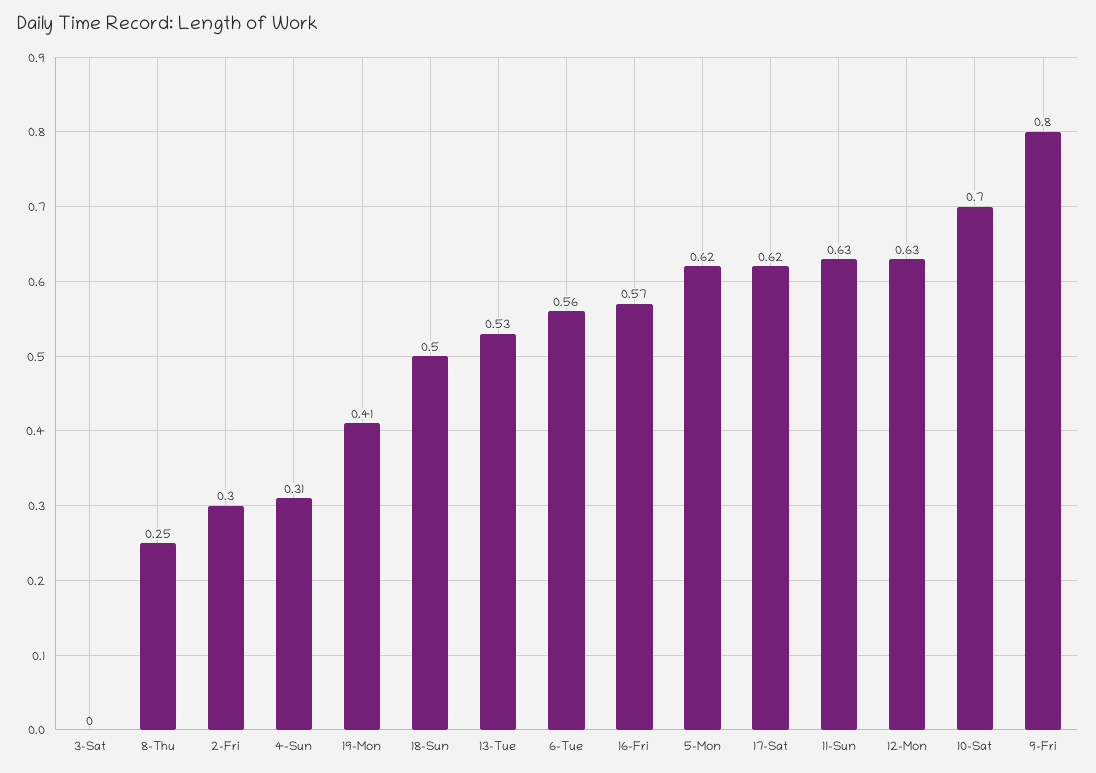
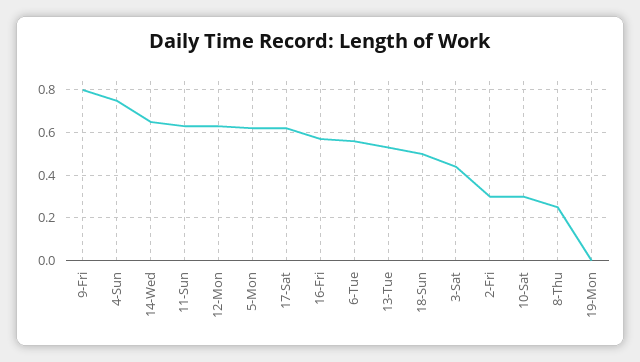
3-Sat: 0 -> 0.45
4-Sun: 0.31 -> 0.75
19-Mon: 0.41 -> 0
10-Sat: 0.7 -> 0.3
14-Wed: none -> 0.65

